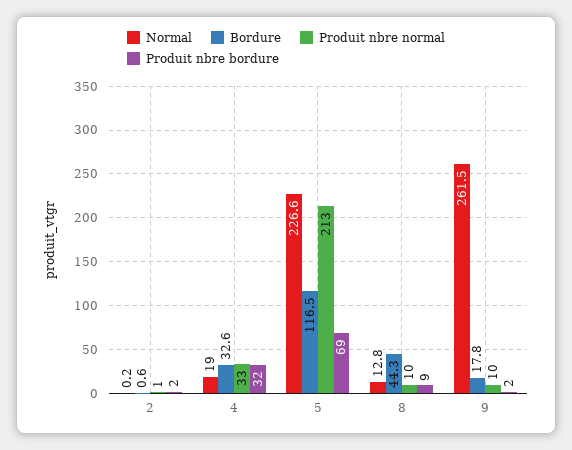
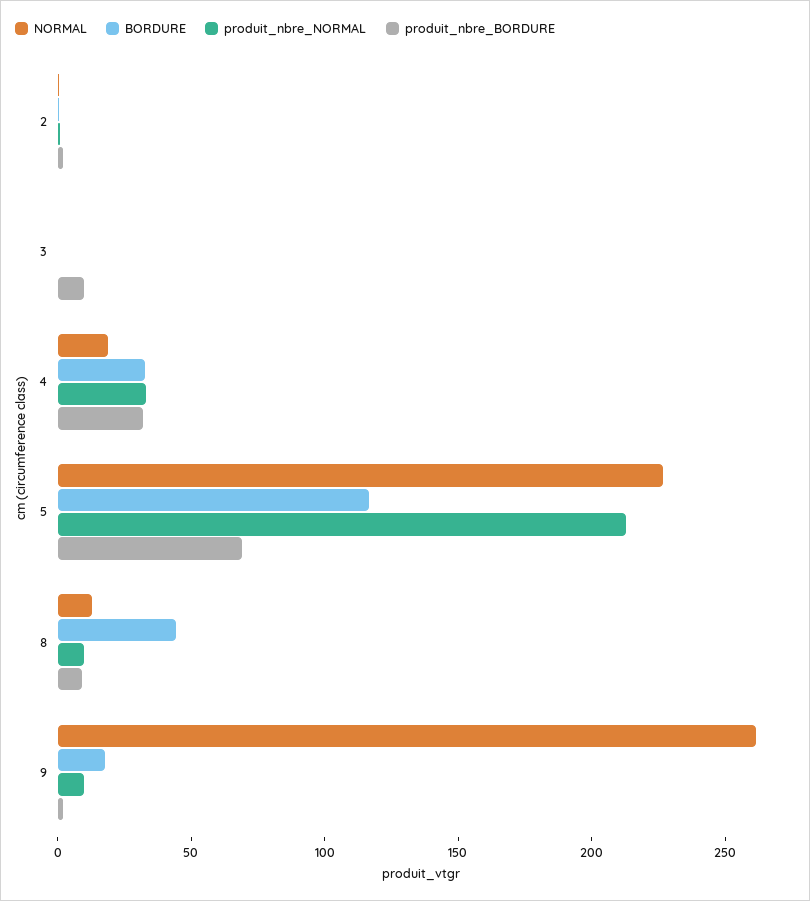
Normal, 3: none -> 0
Bordure, 3: none -> 0
Produit nbre normal, 3: none -> 0
Produit nbre bordure, 3: none -> 10

